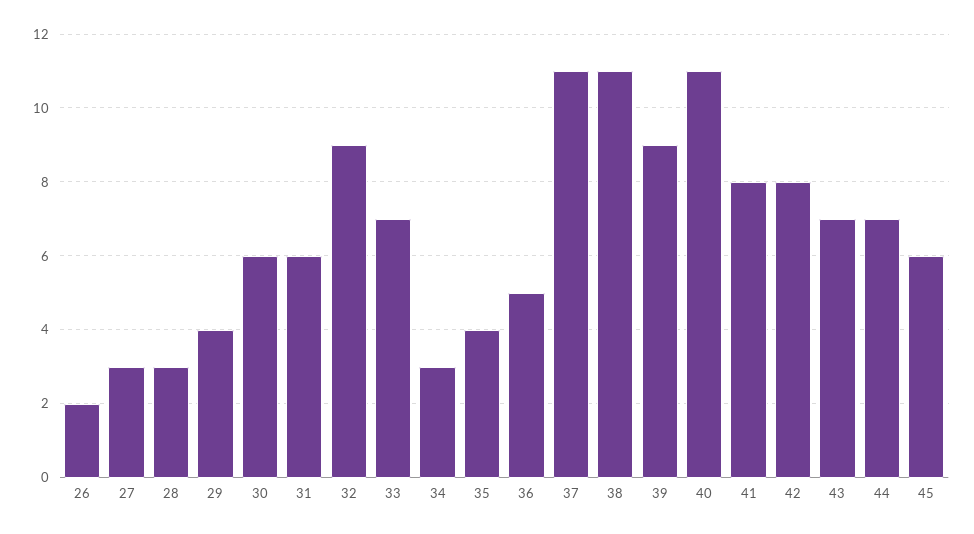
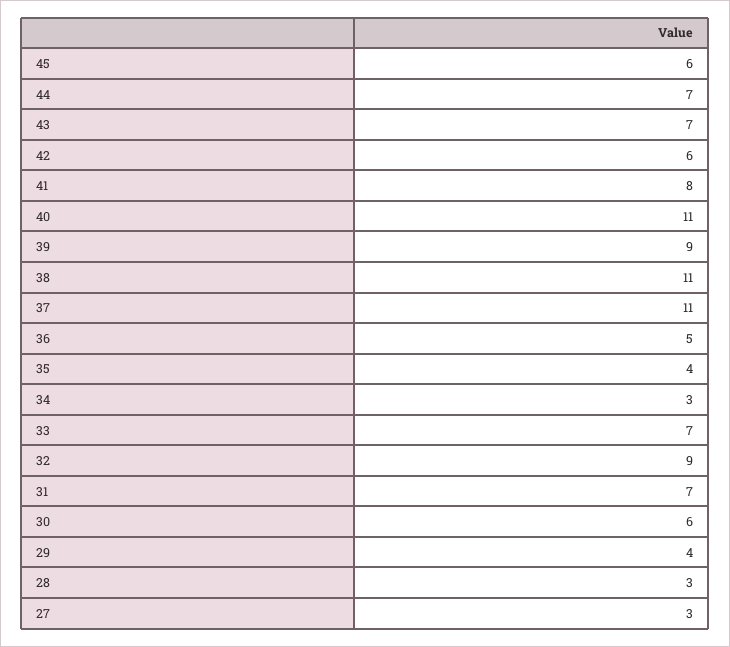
26: 2 -> none
31: 6 -> 7
42: 8 -> 6

